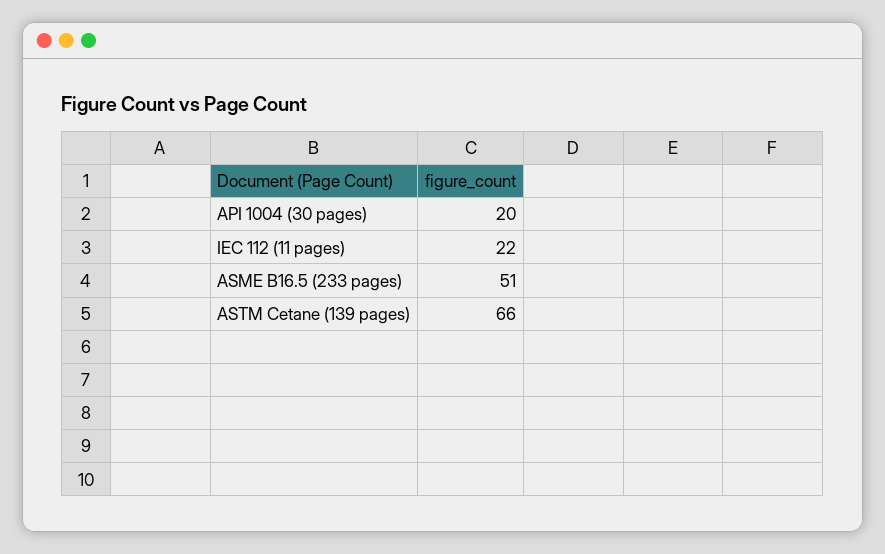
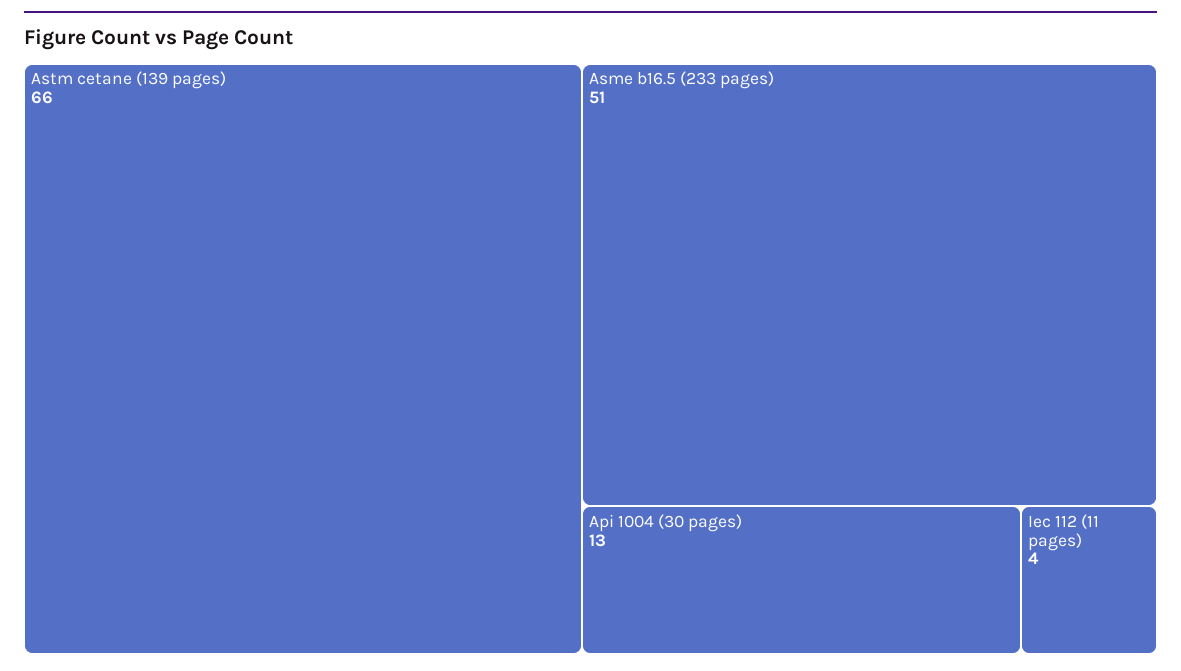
API 1004 (30 pages): 20 -> 13
IEC 112 (11 pages): 22 -> 4

